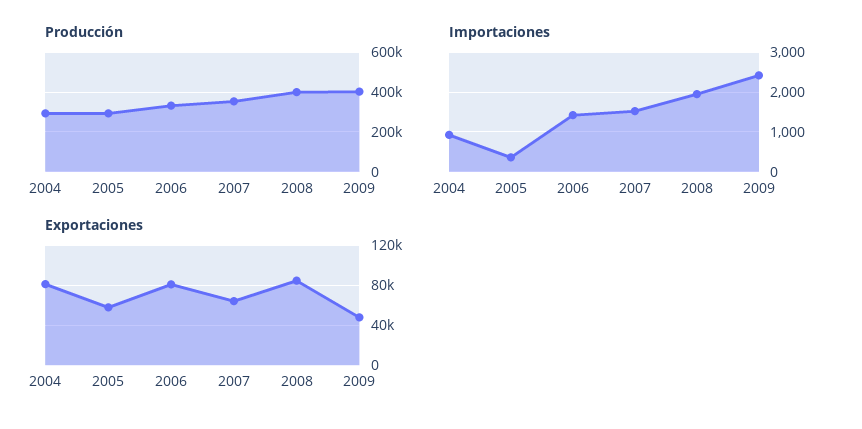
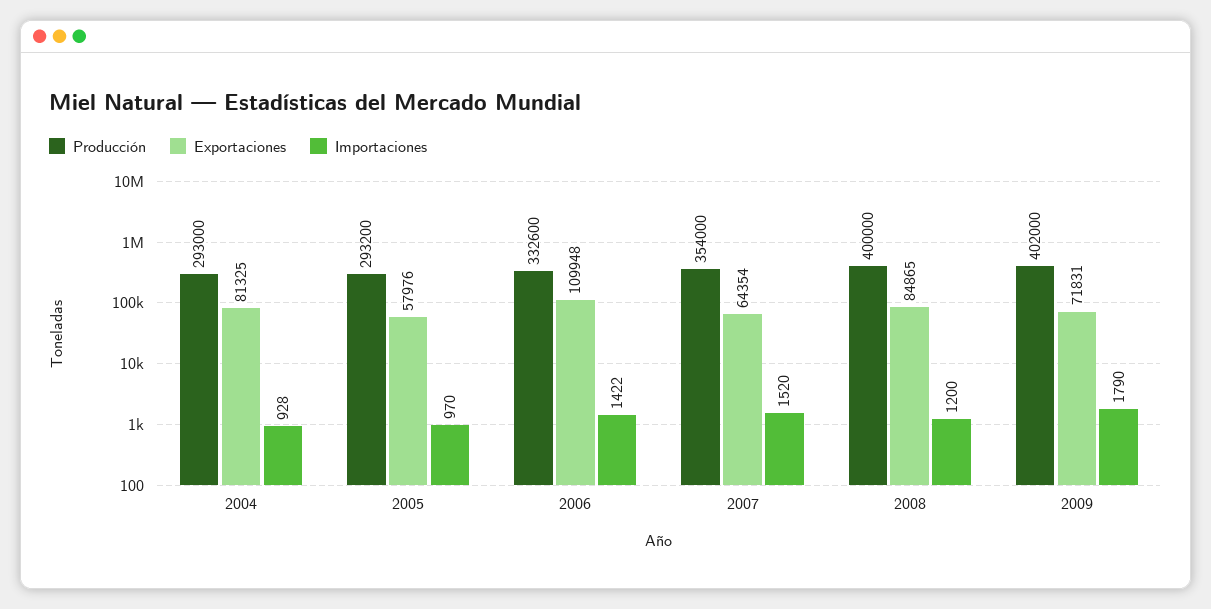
Importaciones, 2005: 400 -> 970
Importaciones, 2008: 2000 -> 1200
Importaciones, 2009: 2400 -> 1790
Exportaciones, 2006: 80000 -> 109948
Exportaciones, 2009: 50000 -> 71831

